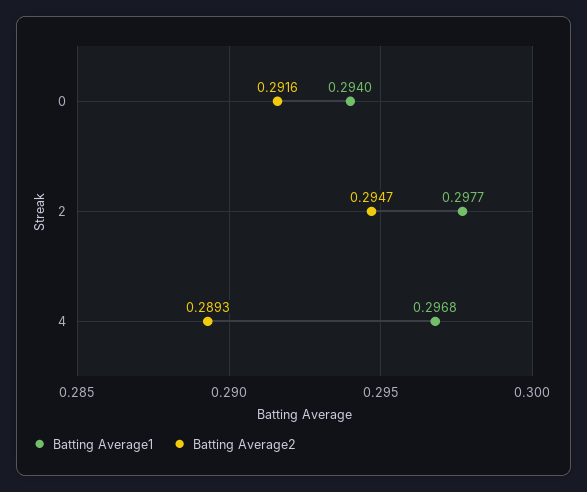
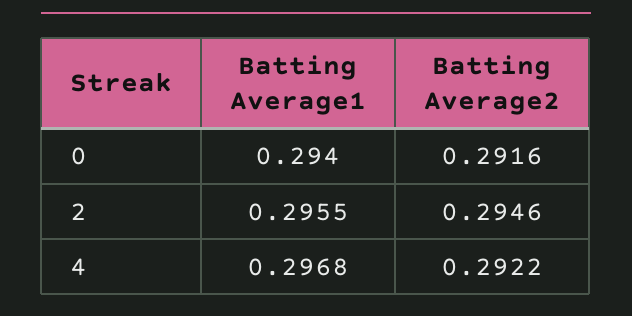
Batting Average1, 2: 0.2977 -> 0.2955
Batting Average2, 2: 0.2947 -> 0.2946
Batting Average2, 4: 0.2893 -> 0.2922

